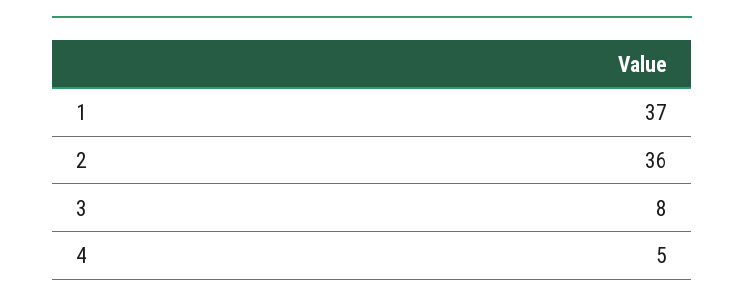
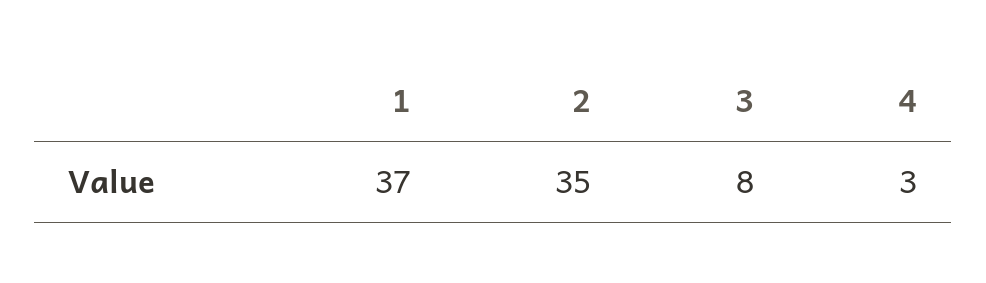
2: 36 -> 35
4: 5 -> 3

